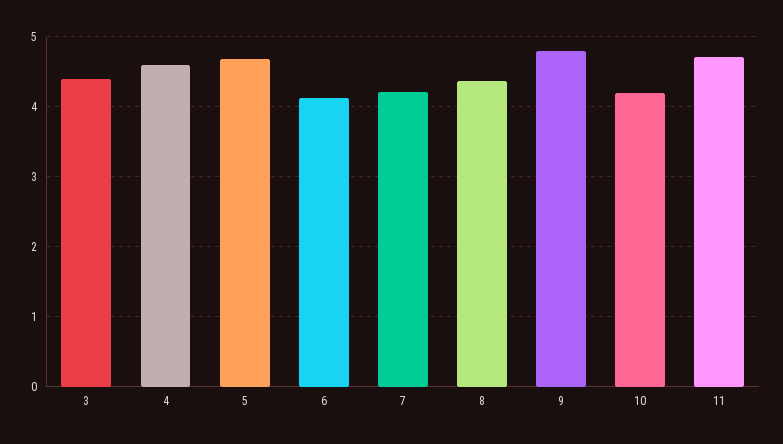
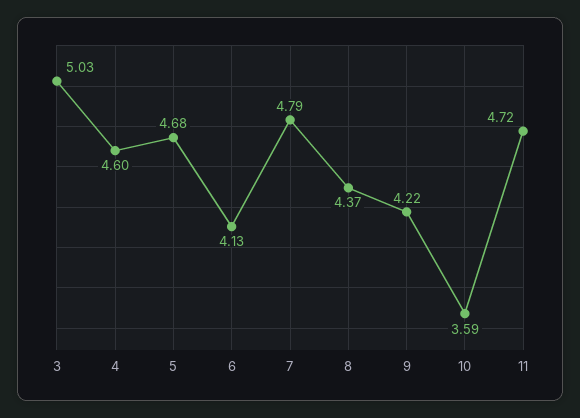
3: 4.4 -> 5.03
7: 4.2 -> 4.79
9: 4.8 -> 4.22
10: 4.2 -> 3.59

